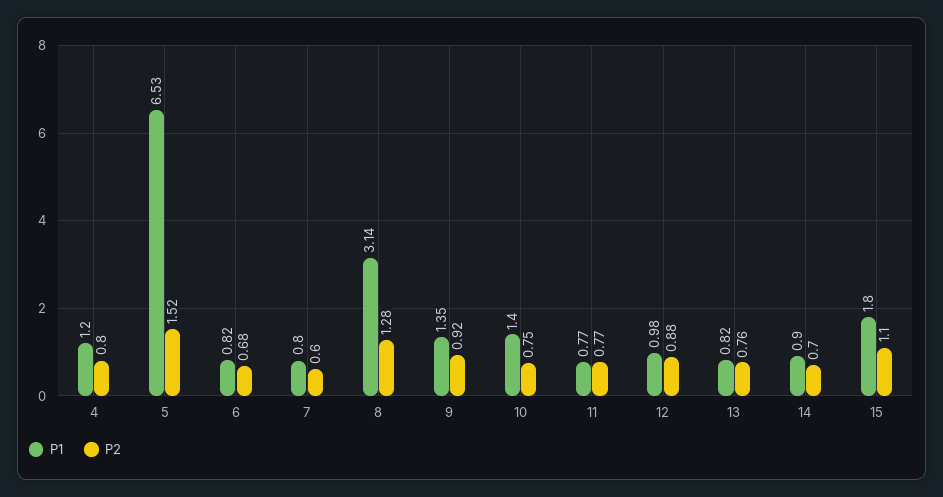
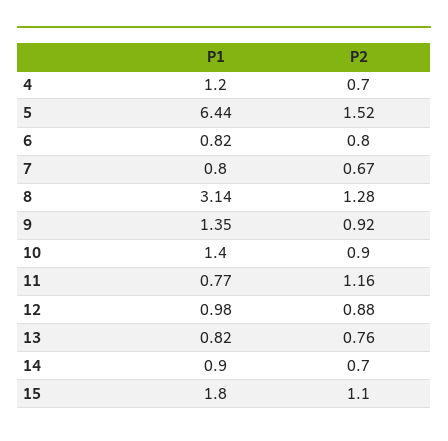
P2, 4: 0.8 -> 0.7
P1, 5: 6.53 -> 6.44
P2, 6: 0.68 -> 0.8
P2, 7: 0.6 -> 0.67
P2, 10: 0.75 -> 0.9
P2, 11: 0.77 -> 1.16

